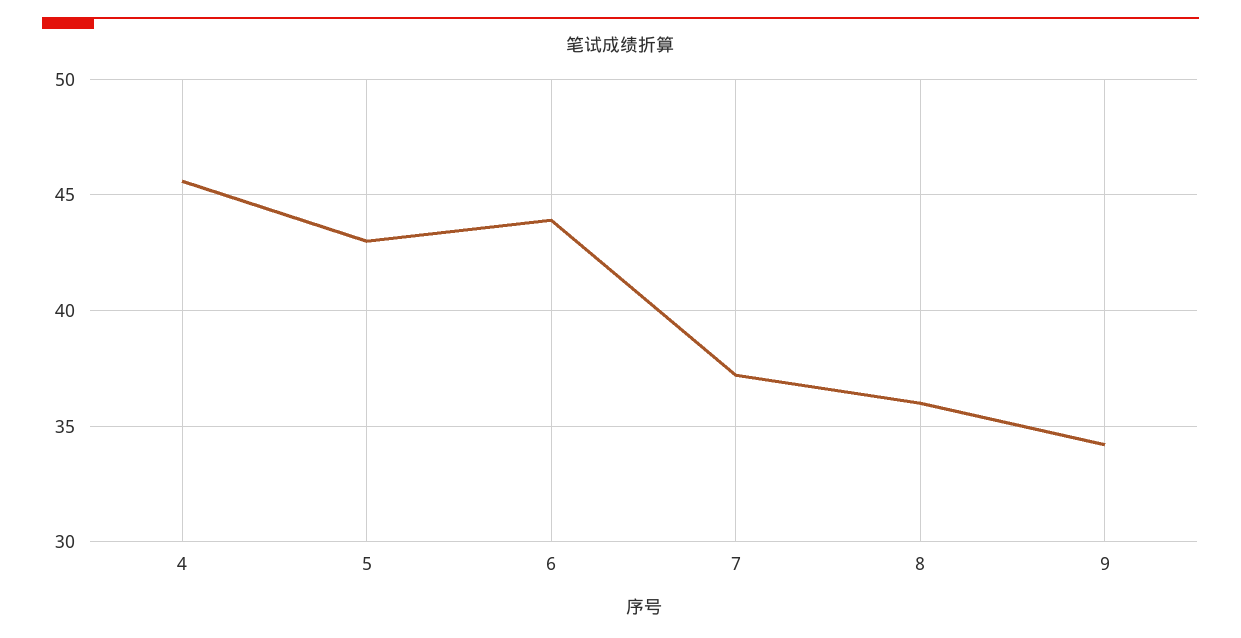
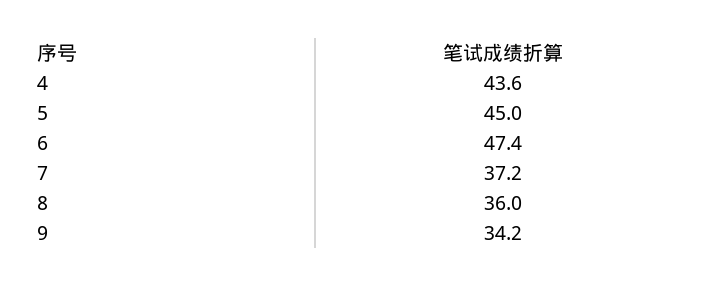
4: 45.5 -> 43.6
5: 43 -> 45
6: 44 -> 47.4

